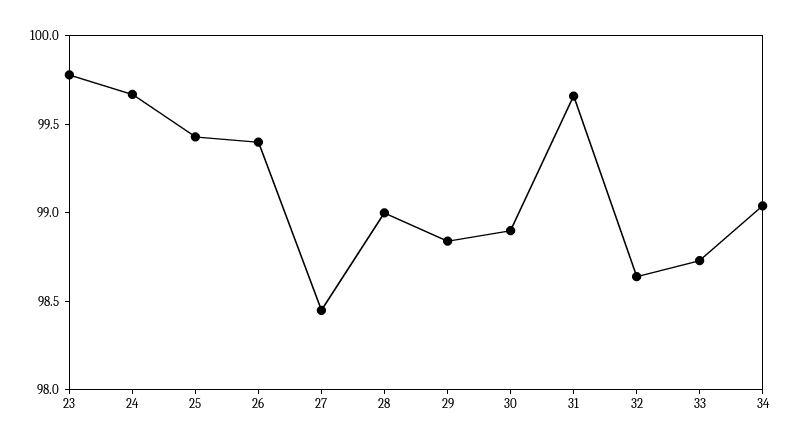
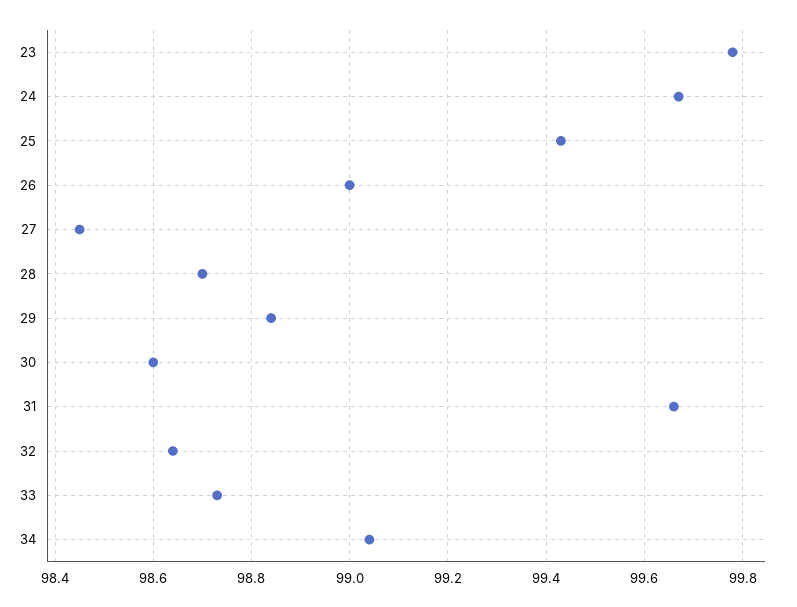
26: 99.4 -> 99
28: 99 -> 98.7
30: 98.9 -> 98.6

